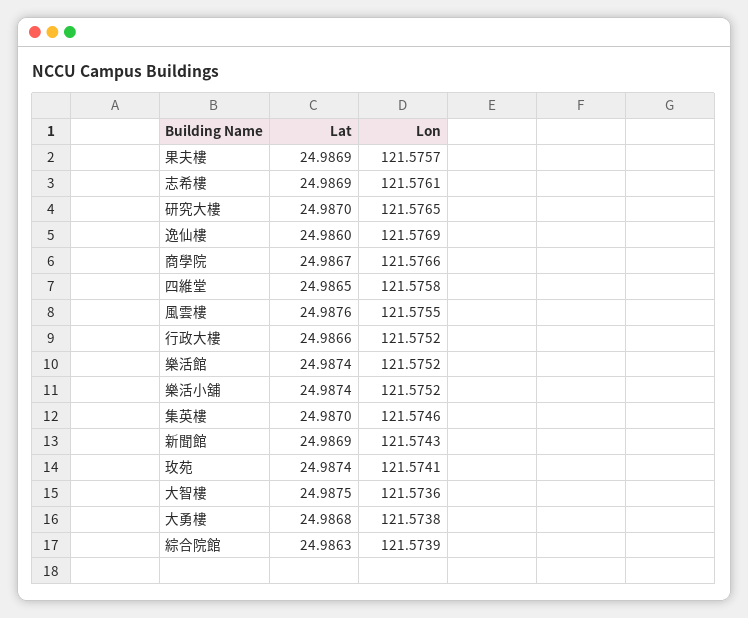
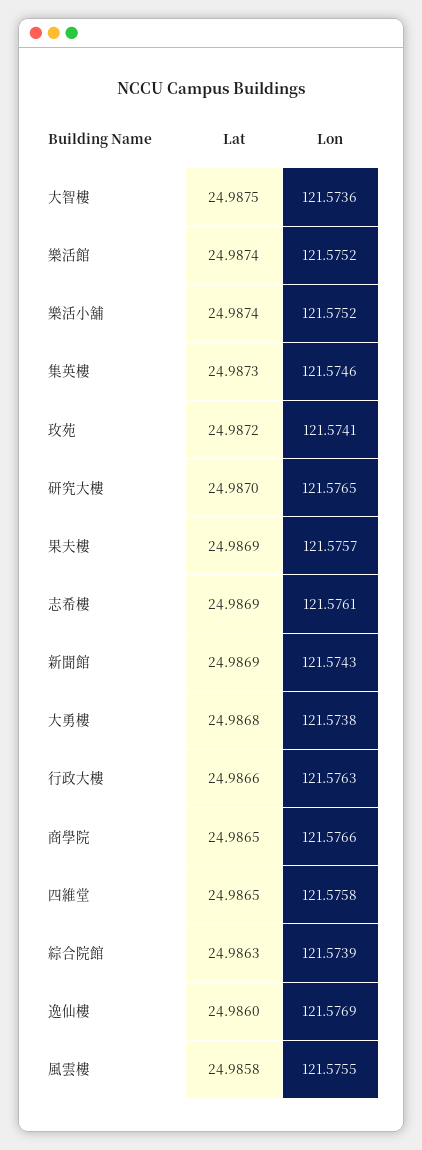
Lat, 商學院: 24.9867 -> 24.9865
Lat, 風雲樓: 24.9876 -> 24.9858
Lon, 行政大樓: 121.5752 -> 121.5763
Lat, 集英樓: 24.987 -> 24.9873
Lat, 玫苑: 24.9874 -> 24.9872

